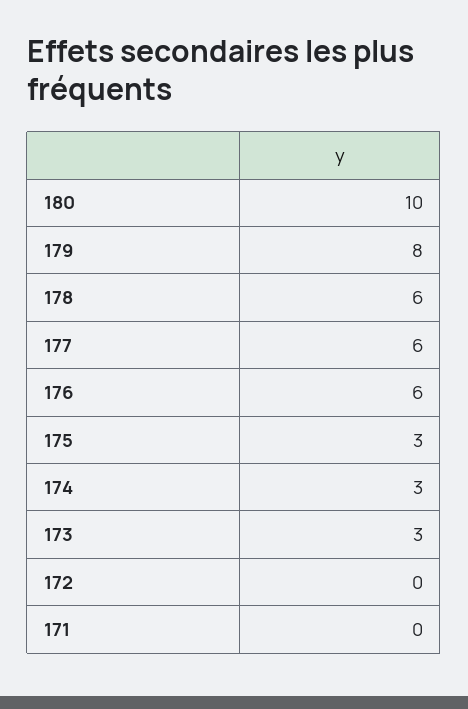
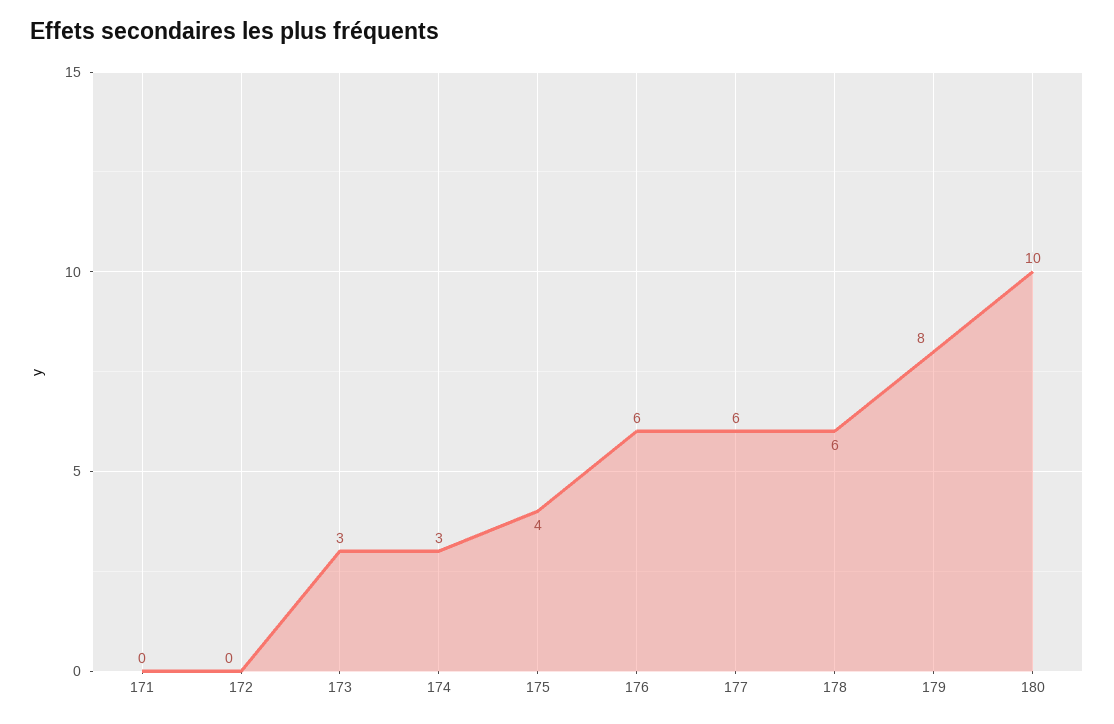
175: 3 -> 4

